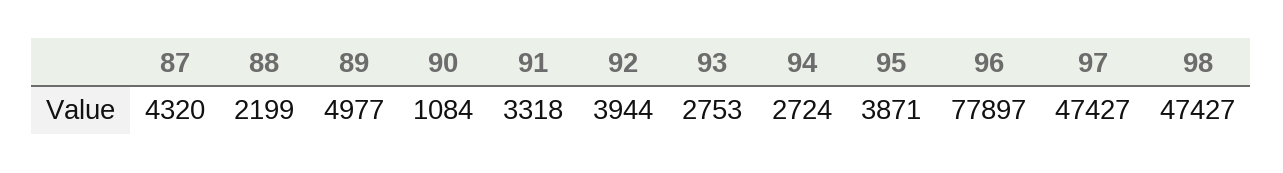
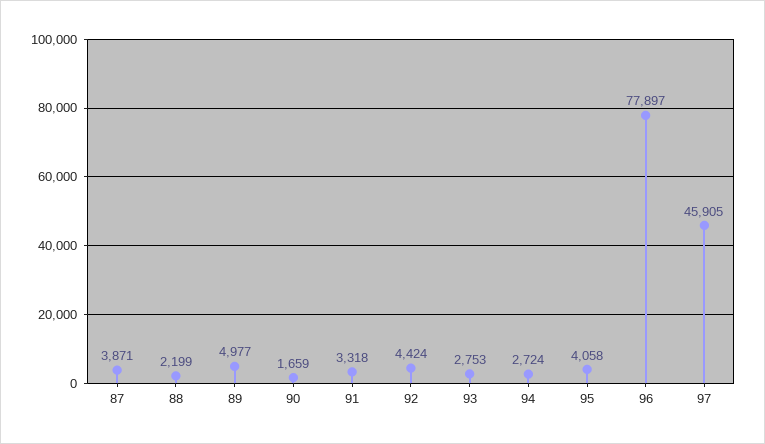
87: 4320 -> 3871
90: 1084 -> 1659
92: 3944 -> 4424
95: 3871 -> 4058
97: 47427 -> 45905
98: 47427 -> none

